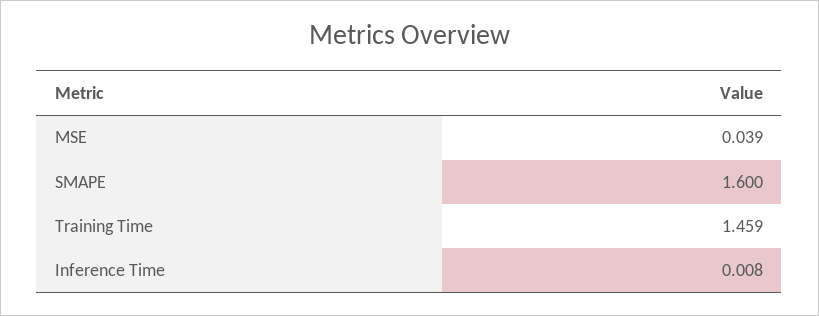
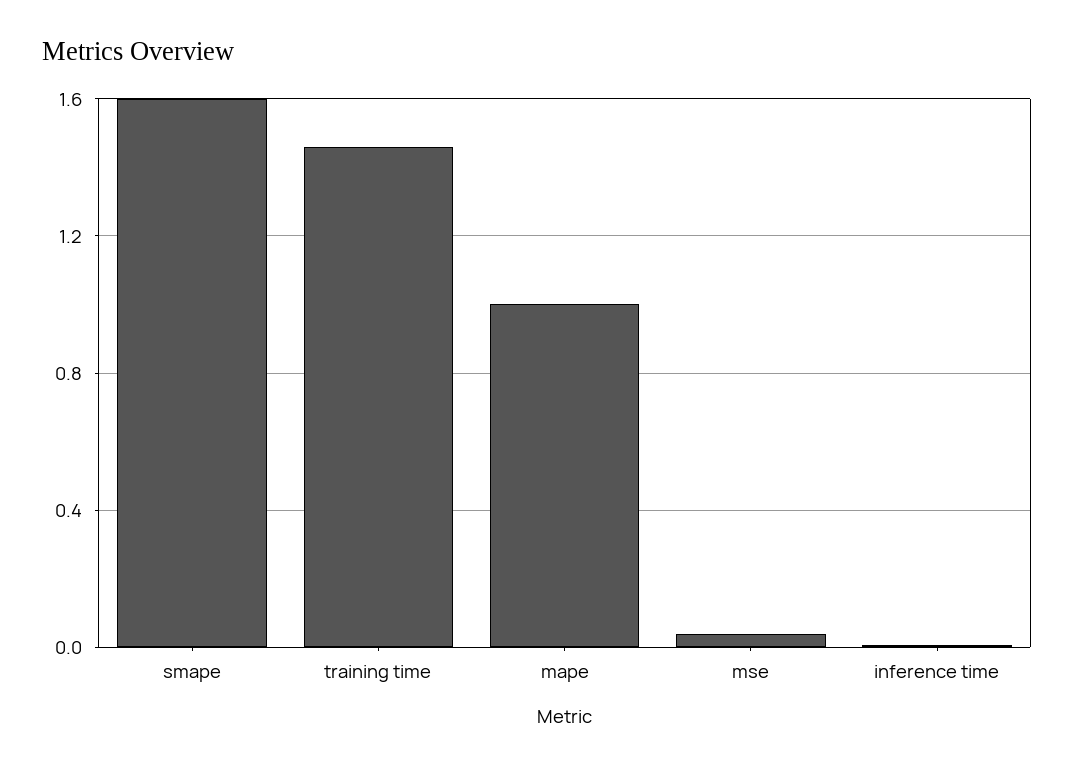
mape: none -> 1

